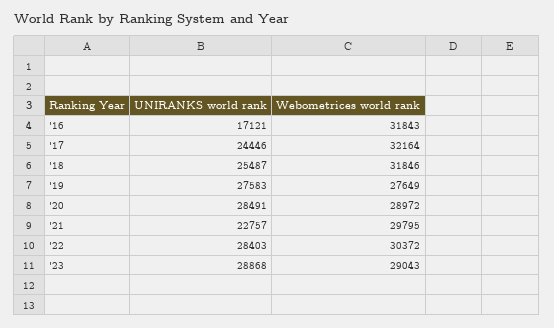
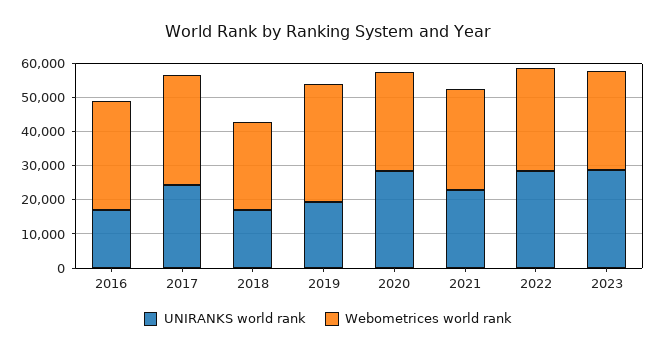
UNIRANKS world rank, '18: 25487 -> 17500
Webometrices world rank, '18: 31846 -> 25000
UNIRANKS world rank, '19: 27583 -> 20000
Webometrices world rank, '19: 27649 -> 35000

